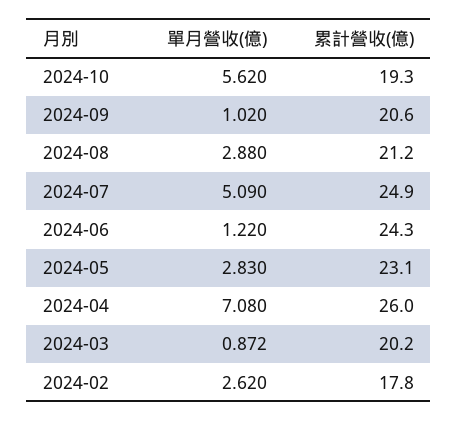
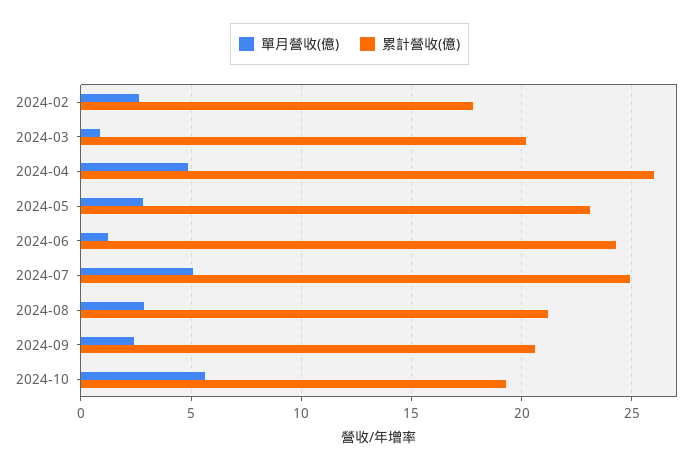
單月營收(億), 2024-09: 1.02 -> 2.5
單月營收(億), 2024-04: 7.08 -> 5

